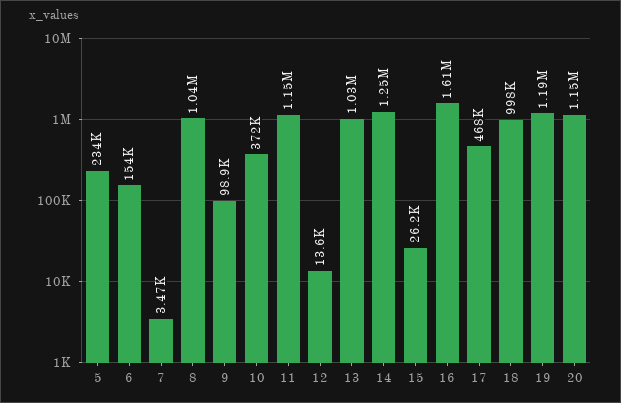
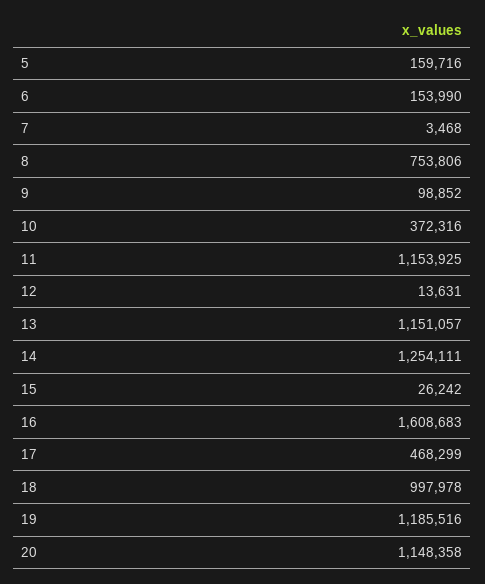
5: 234000 -> 159716
8: 1040000 -> 753806
13: 1030000 -> 1151057

